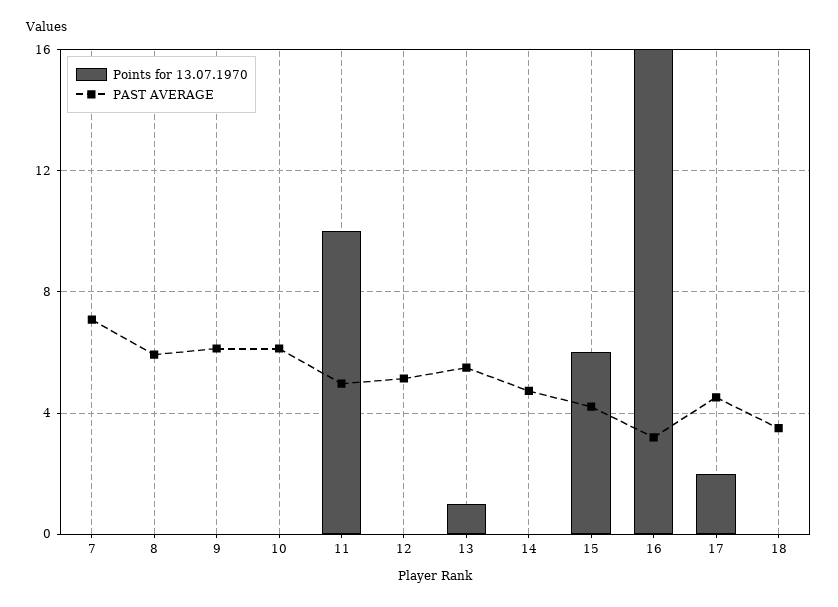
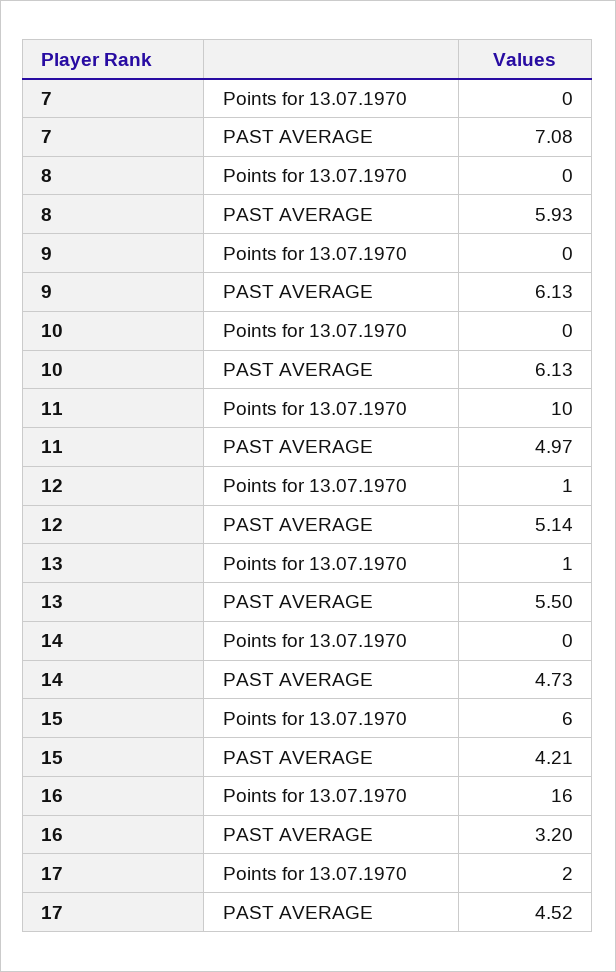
Points for 13.07.1970, 12: 0 -> 1
Points for 13.07.1970, 18: 0 -> none
PAST AVERAGE, 18: 3.5 -> none

